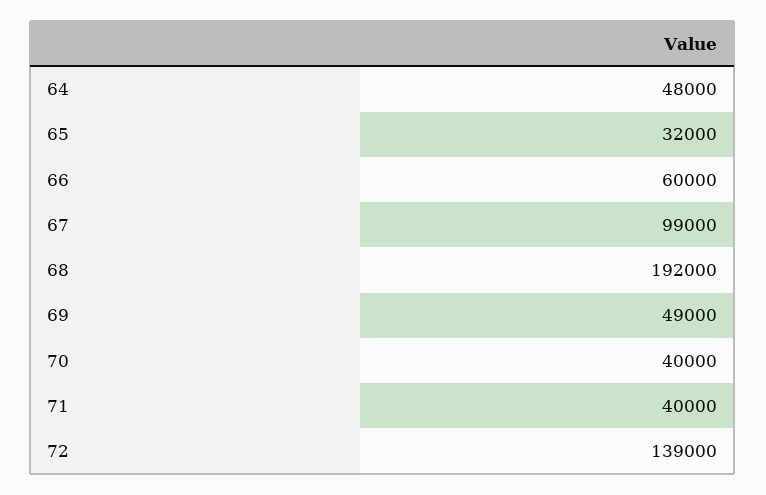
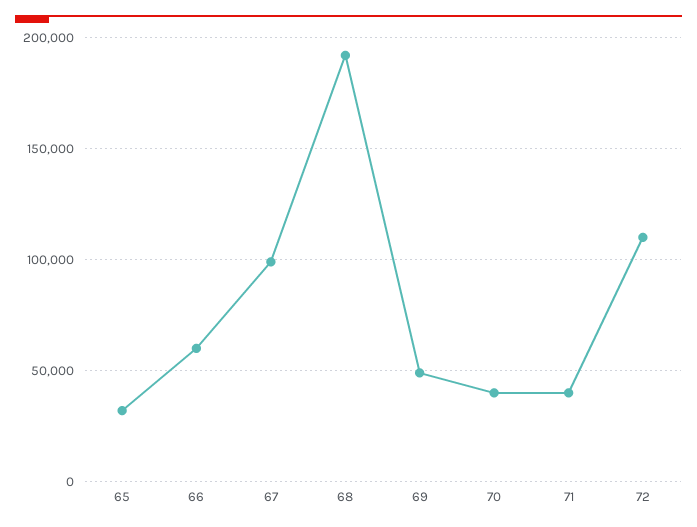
64: 48000 -> none
72: 139000 -> 110000

